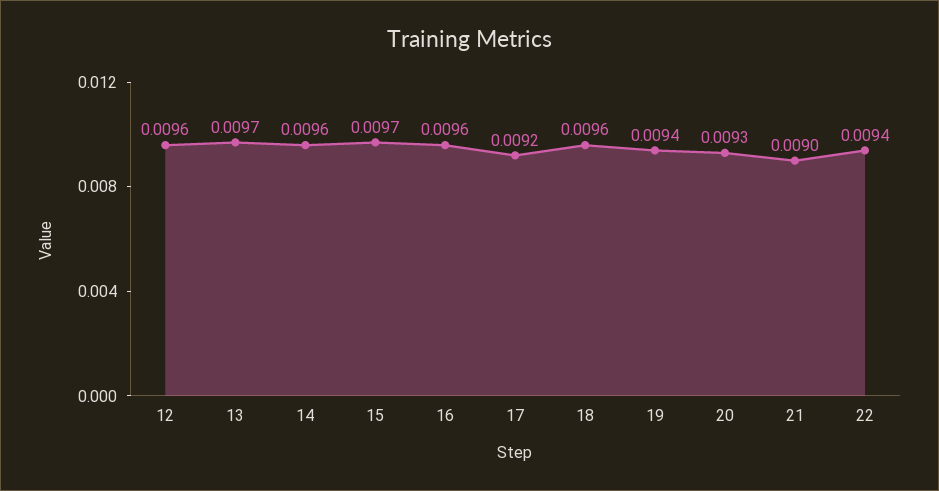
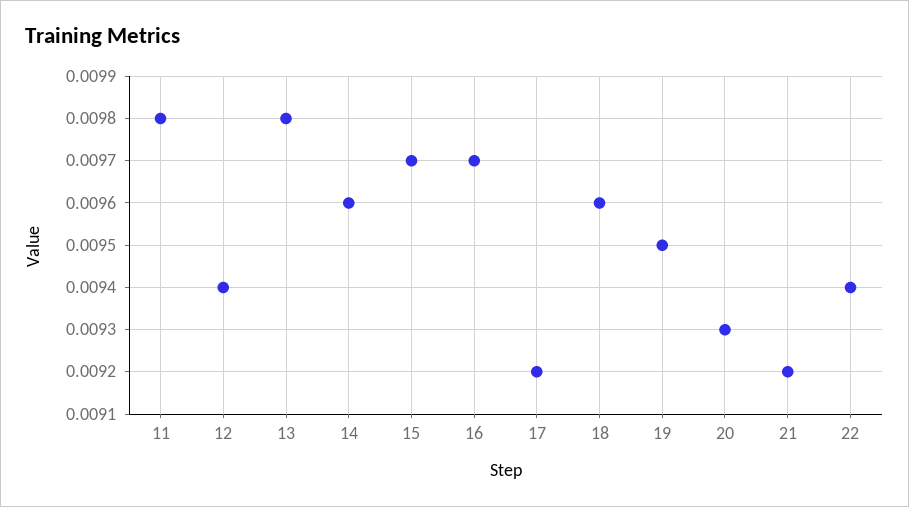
12: 0.0096 -> 0.0094
13: 0.0097 -> 0.0098
16: 0.0096 -> 0.0097
19: 0.0094 -> 0.0095
21: 0.009 -> 0.0092
11: none -> 0.0098

